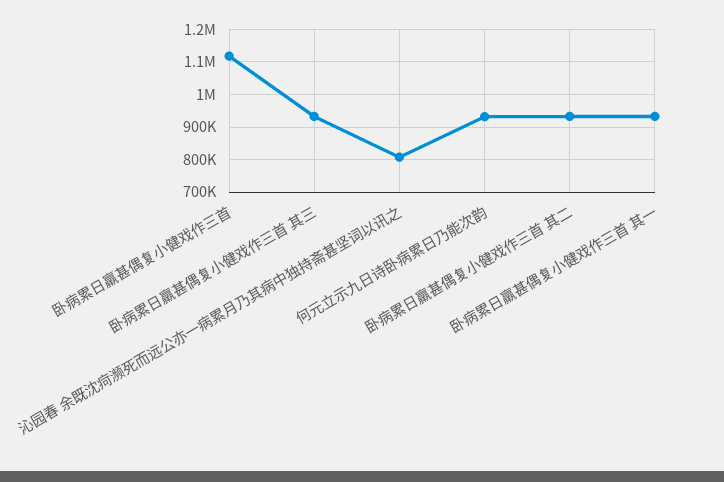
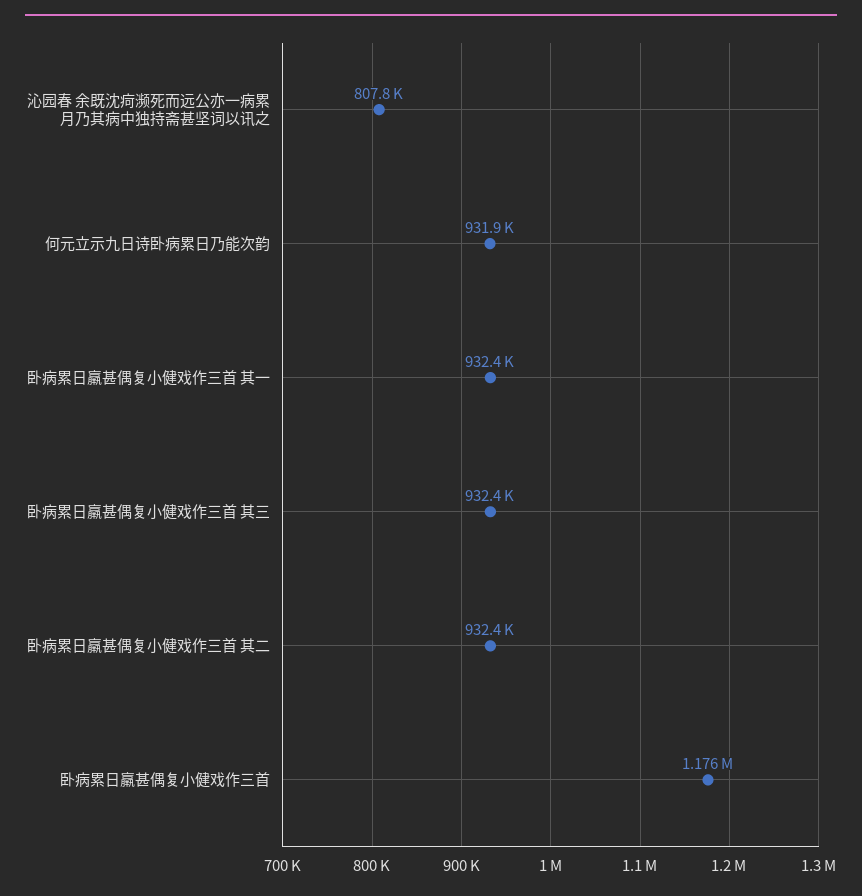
卧病累日羸甚偶复小健戏作三首: 1120000 -> 1176000

